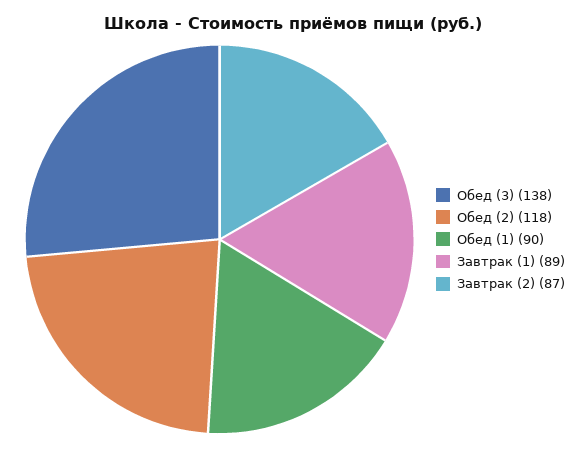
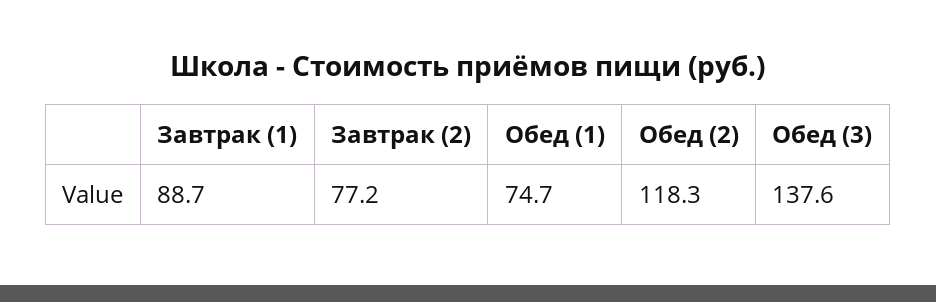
Обед (1): 90 -> 74.7
Завтрак (2): 87 -> 77.2

